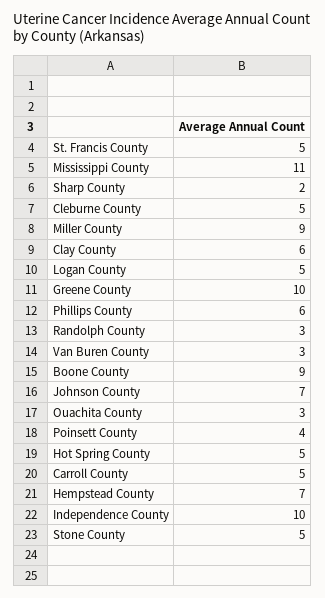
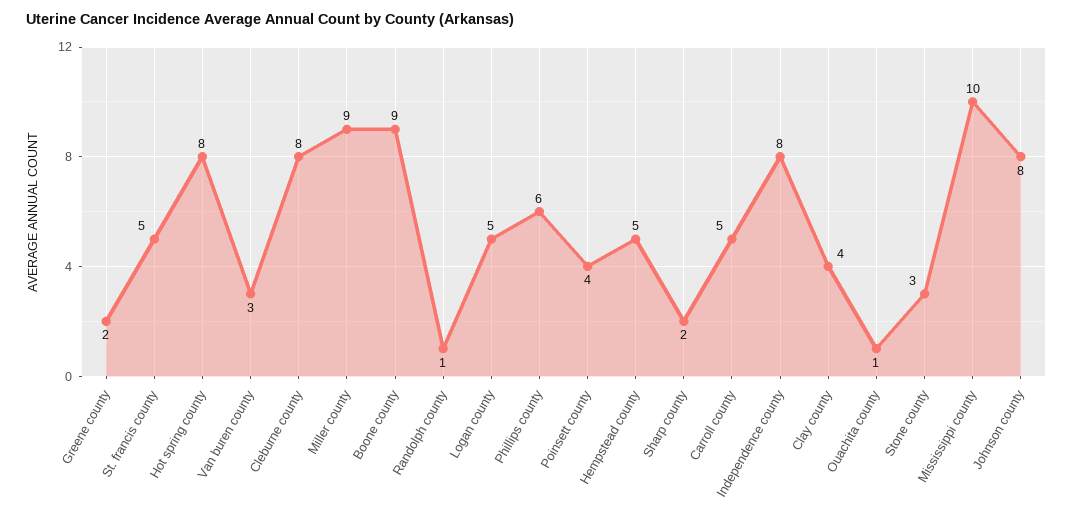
Mississippi County: 11 -> 10
Cleburne County: 5 -> 8
Clay County: 6 -> 4
Greene County: 10 -> 2
Randolph County: 3 -> 1
Johnson County: 7 -> 8
Ouachita County: 3 -> 1
Hot Spring County: 5 -> 8
Hempstead County: 7 -> 5
Independence County: 10 -> 8
Stone County: 5 -> 3

